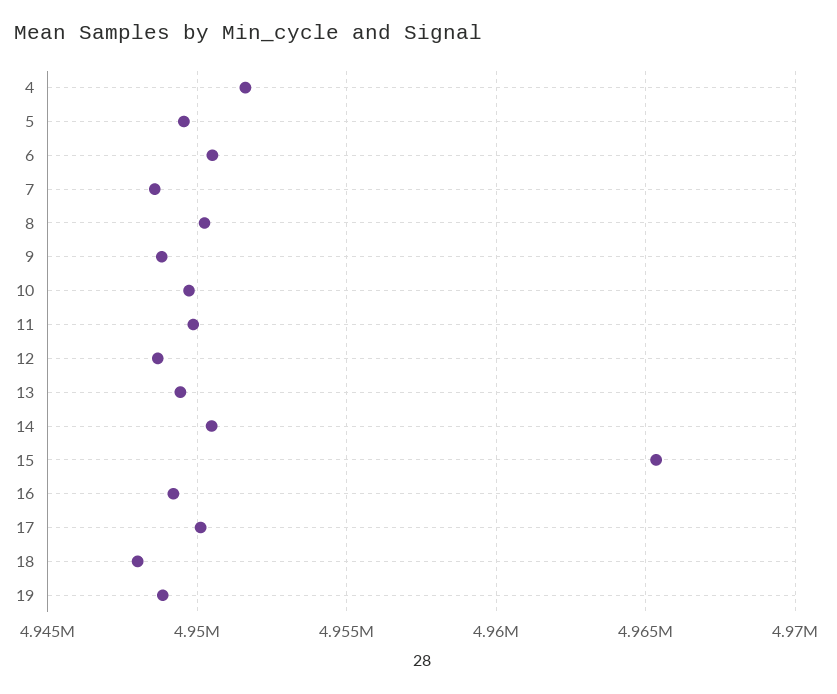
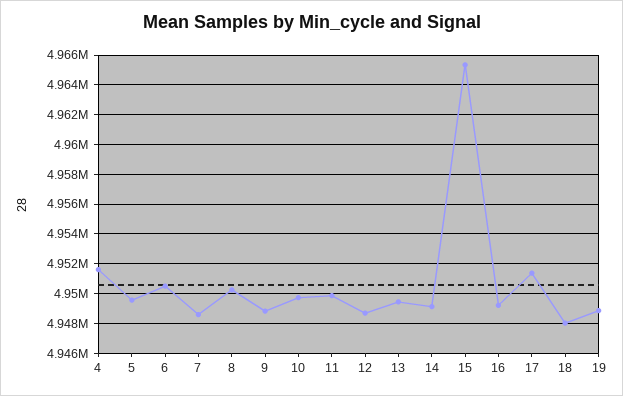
14: 4950500 -> 4949000
17: 4950000 -> 4951500

